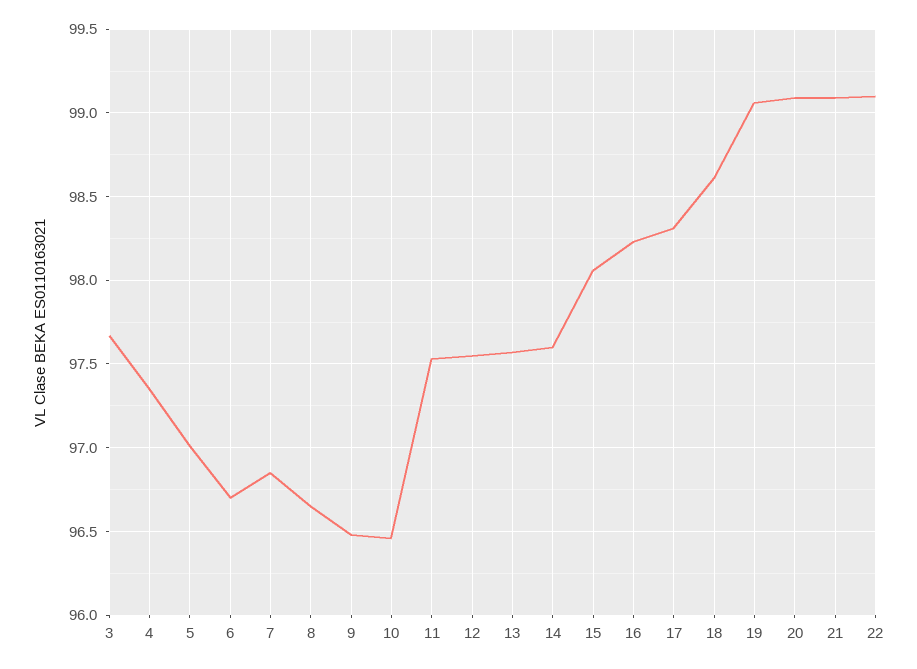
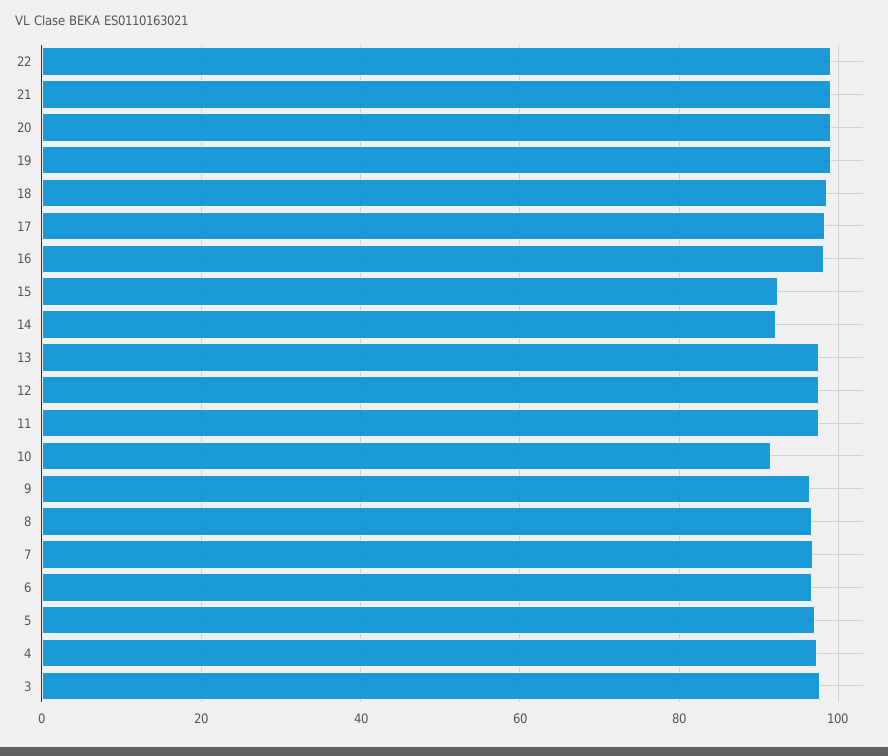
10: 96.45 -> 92
14: 97.6 -> 92
15: 98.05 -> 92

